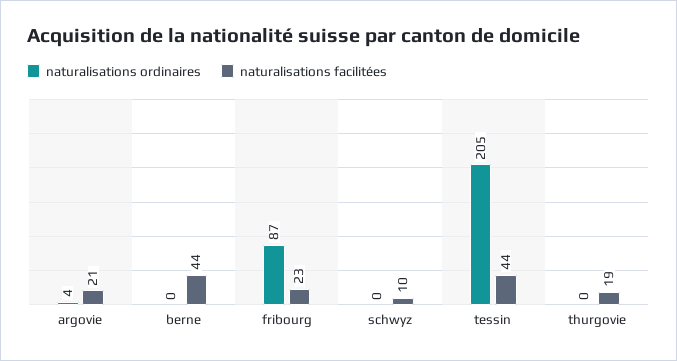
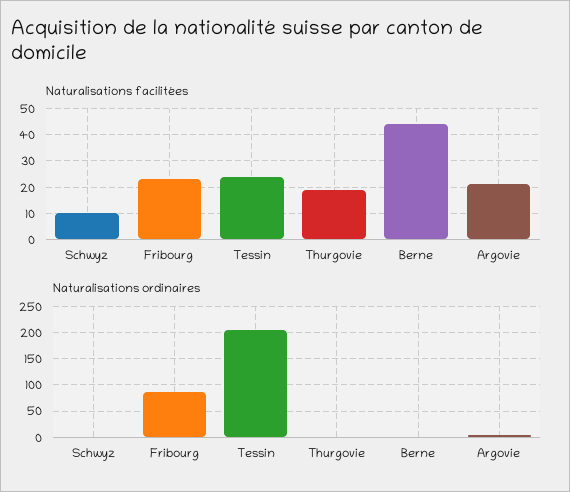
naturalisations facilitées, tessin: 44 -> 25

